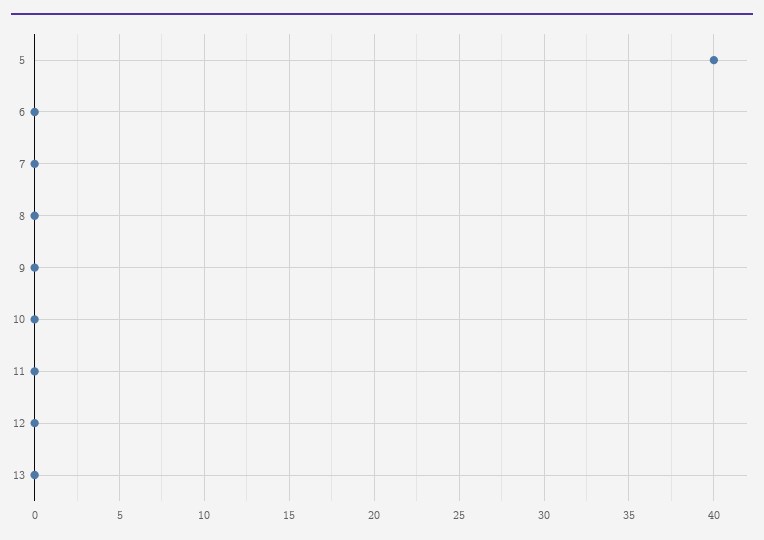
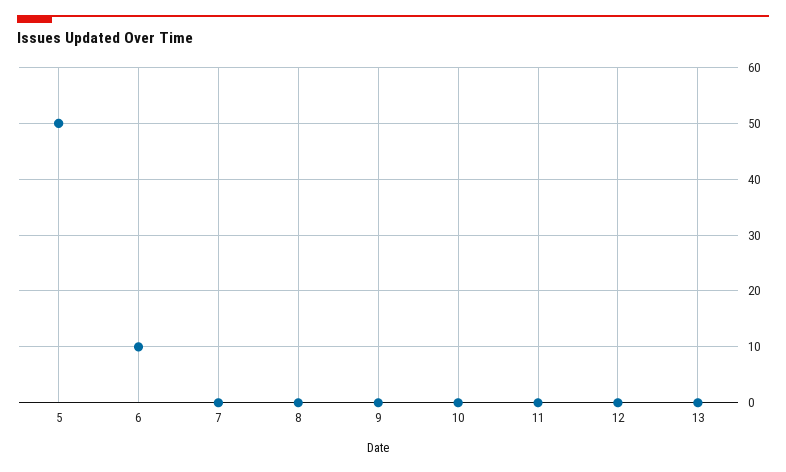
5: 40 -> 50
6: 0 -> 10

